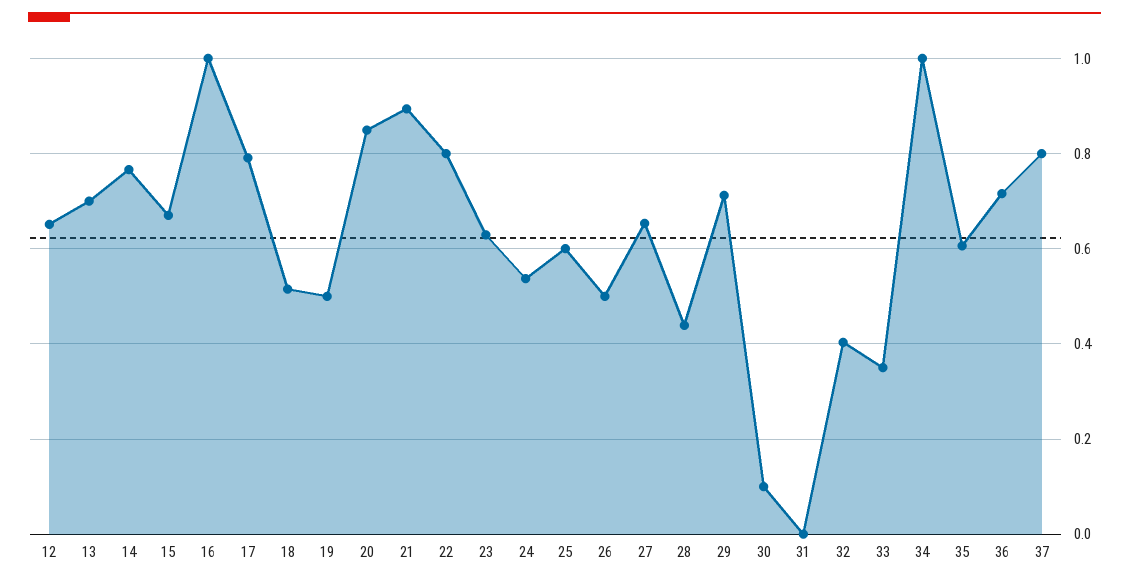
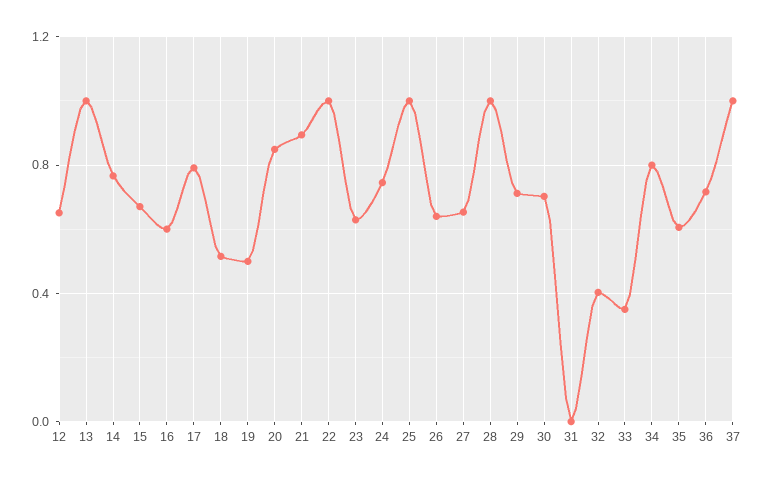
13: 0.7 -> 1
16: 1 -> 0.6
22: 0.8 -> 1
24: 0.54 -> 0.75
25: 0.6 -> 1
26: 0.5 -> 0.65
28: 0.44 -> 1
30: 0.1 -> 0.7
34: 1 -> 0.8
37: 0.8 -> 1

